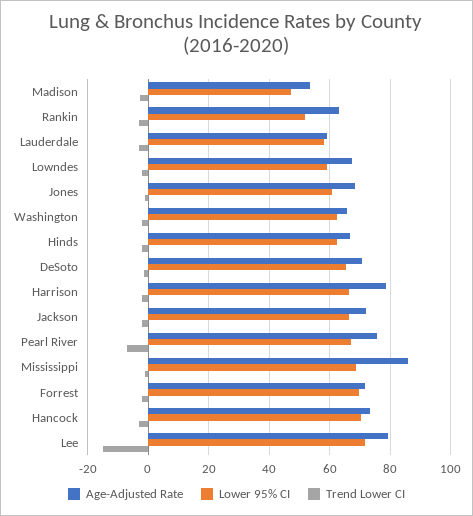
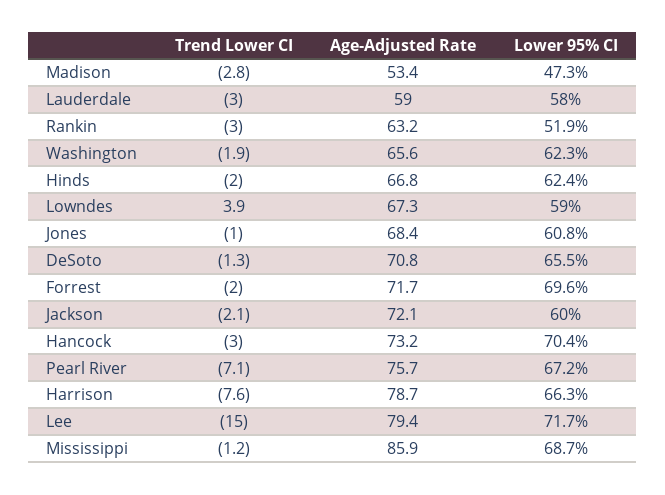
Trend Lower CI, Lowndes: -2 -> 3.9
Trend Lower CI, Harrison: -2 -> -7.6
Lower 95% CI, Jackson: 66 -> 60

